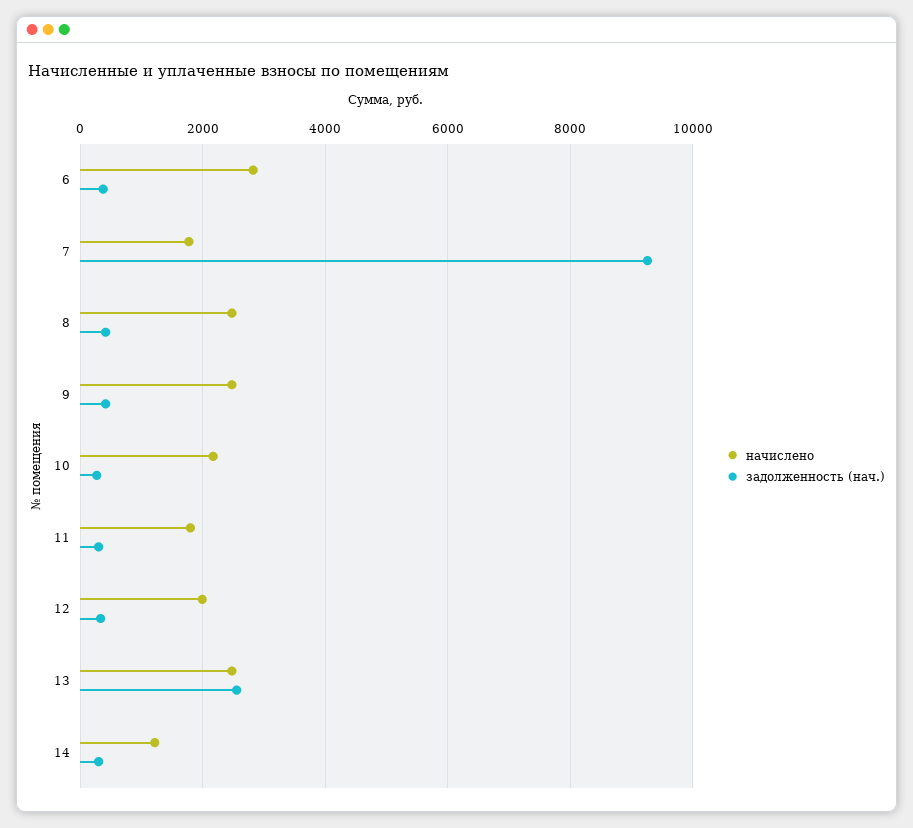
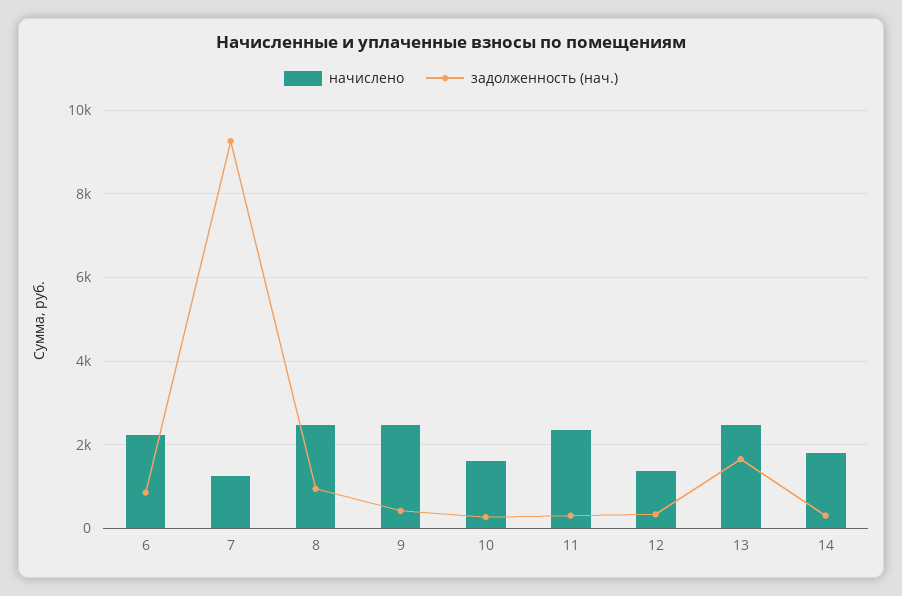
начислено, 6: 2800 -> 2200
задолженность (нач.), 6: 400 -> 800
начислено, 7: 1800 -> 1200
задолженность (нач.), 8: 400 -> 1000
начислено, 10: 2200 -> 1600
начислено, 11: 1800 -> 2400
начислено, 12: 2000 -> 1400
задолженность (нач.), 13: 2600 -> 1600
начислено, 14: 1200 -> 1800

